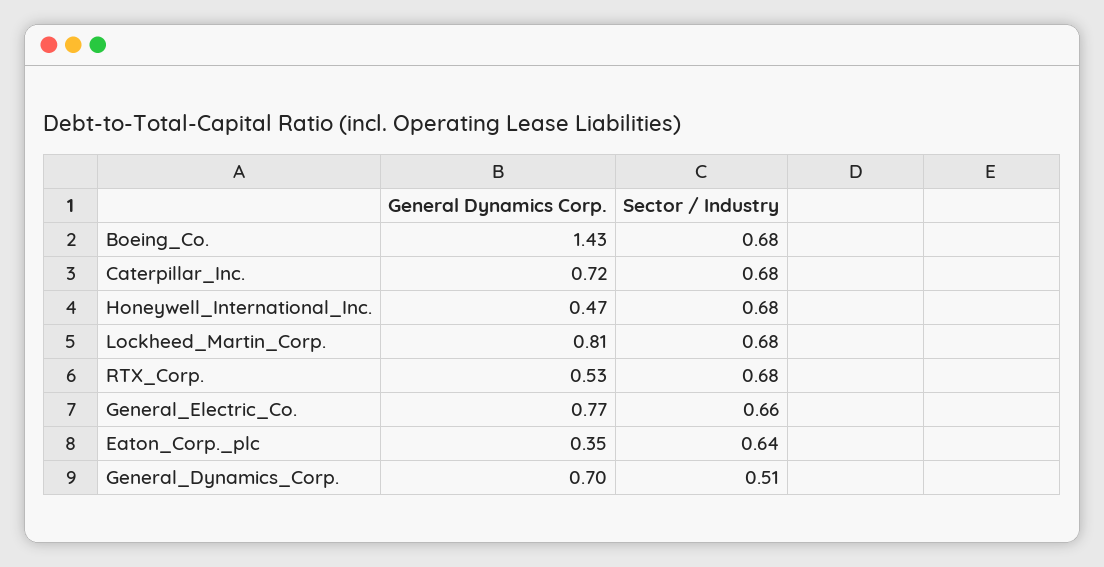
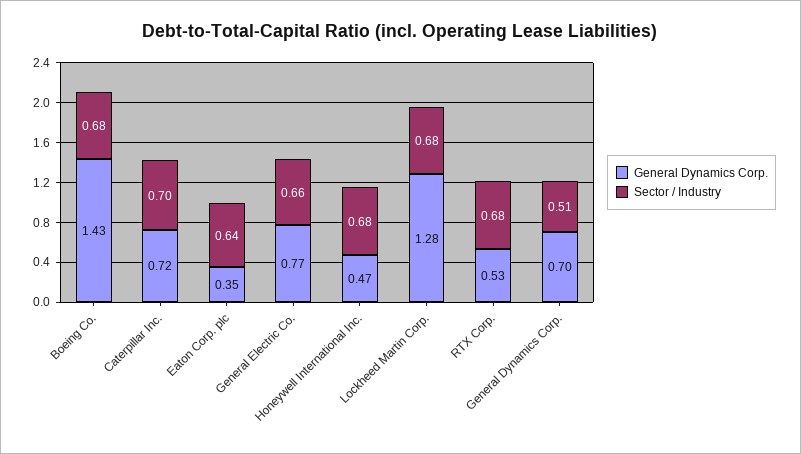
Sector / Industry, Caterpillar_Inc.: 0.68 -> 0.7
General Dynamics Corp., Lockheed_Martin_Corp.: 0.81 -> 1.28

